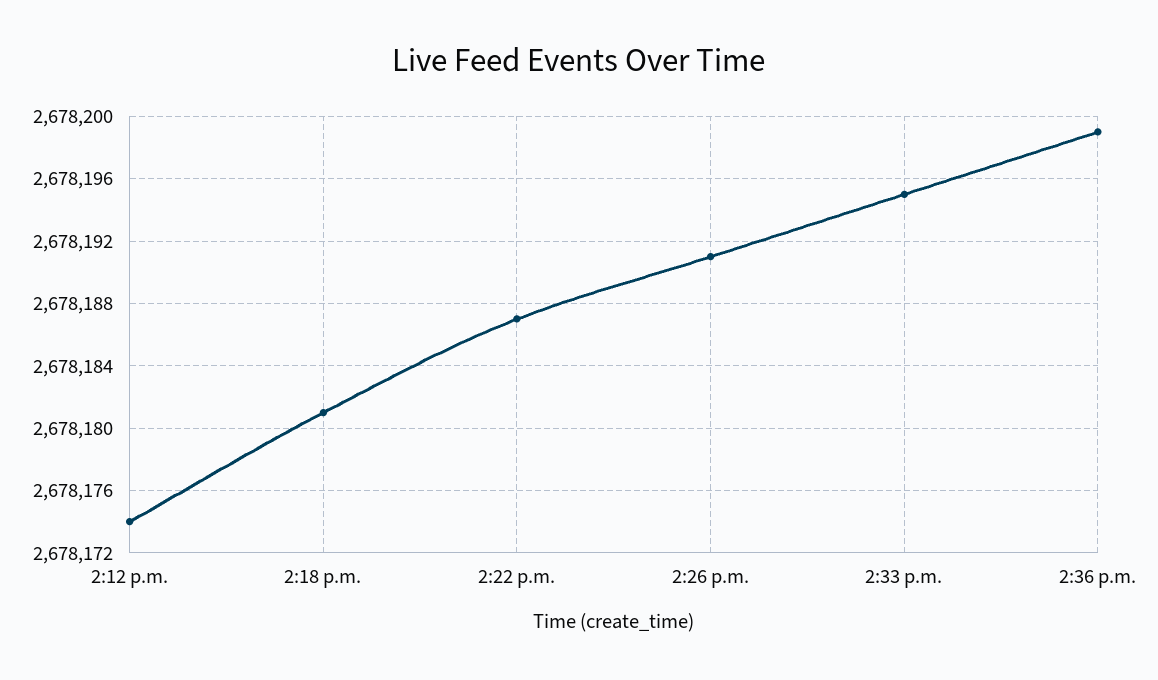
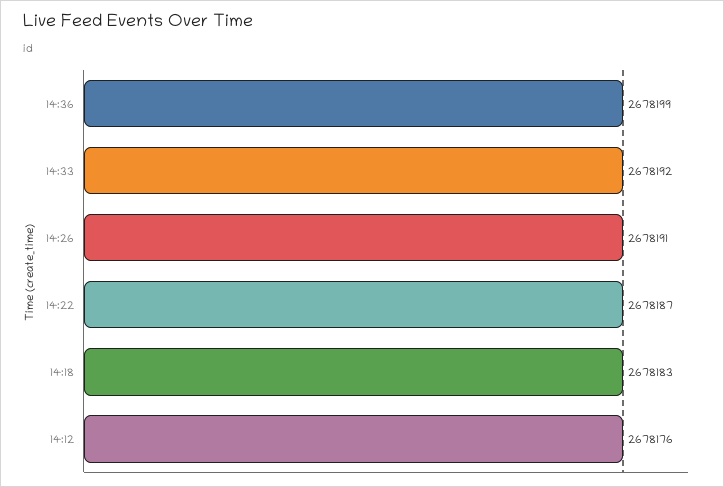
2:12 p.m.: 2678174 -> 2678176
2:18 p.m.: 2678181 -> 2678183
2:33 p.m.: 2678195 -> 2678192

